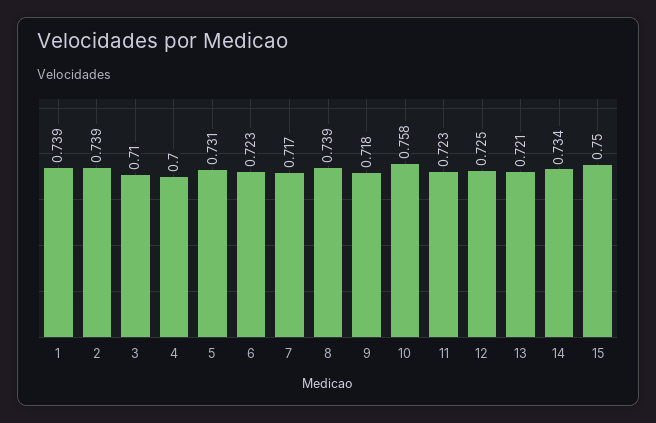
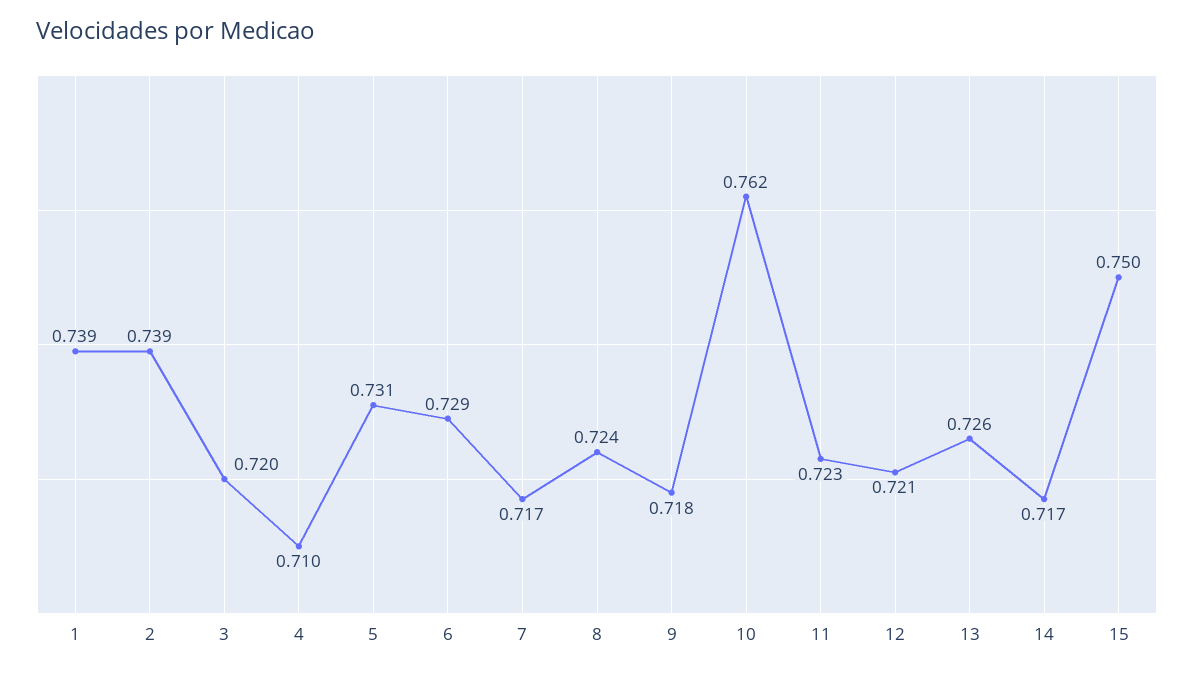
3: 0.71 -> 0.72
4: 0.7 -> 0.71
6: 0.723 -> 0.729
8: 0.739 -> 0.724
10: 0.758 -> 0.762
12: 0.725 -> 0.721
13: 0.721 -> 0.726
14: 0.734 -> 0.717

